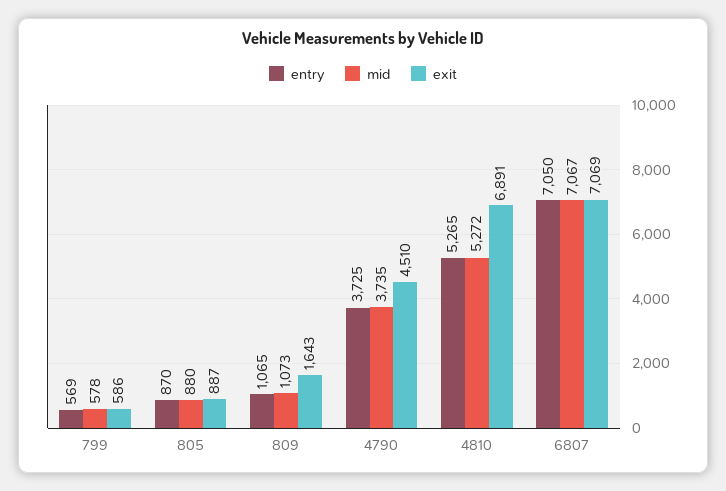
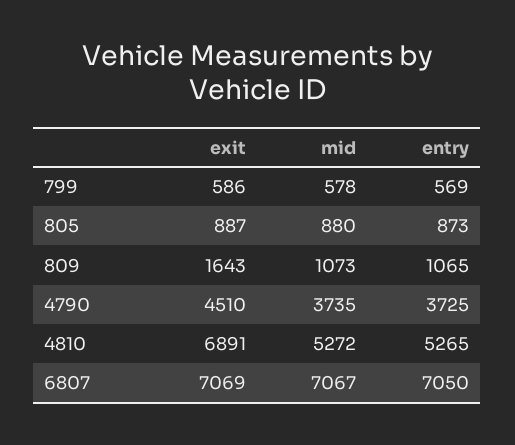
entry, 805: 870 -> 873

